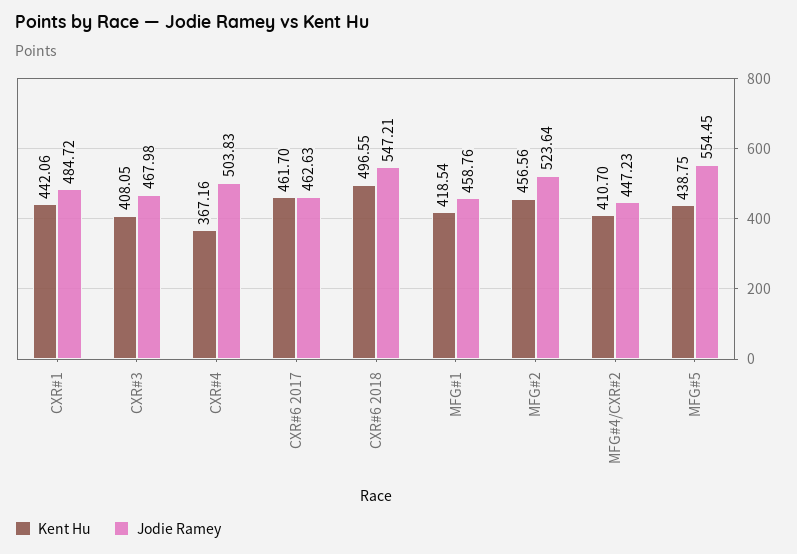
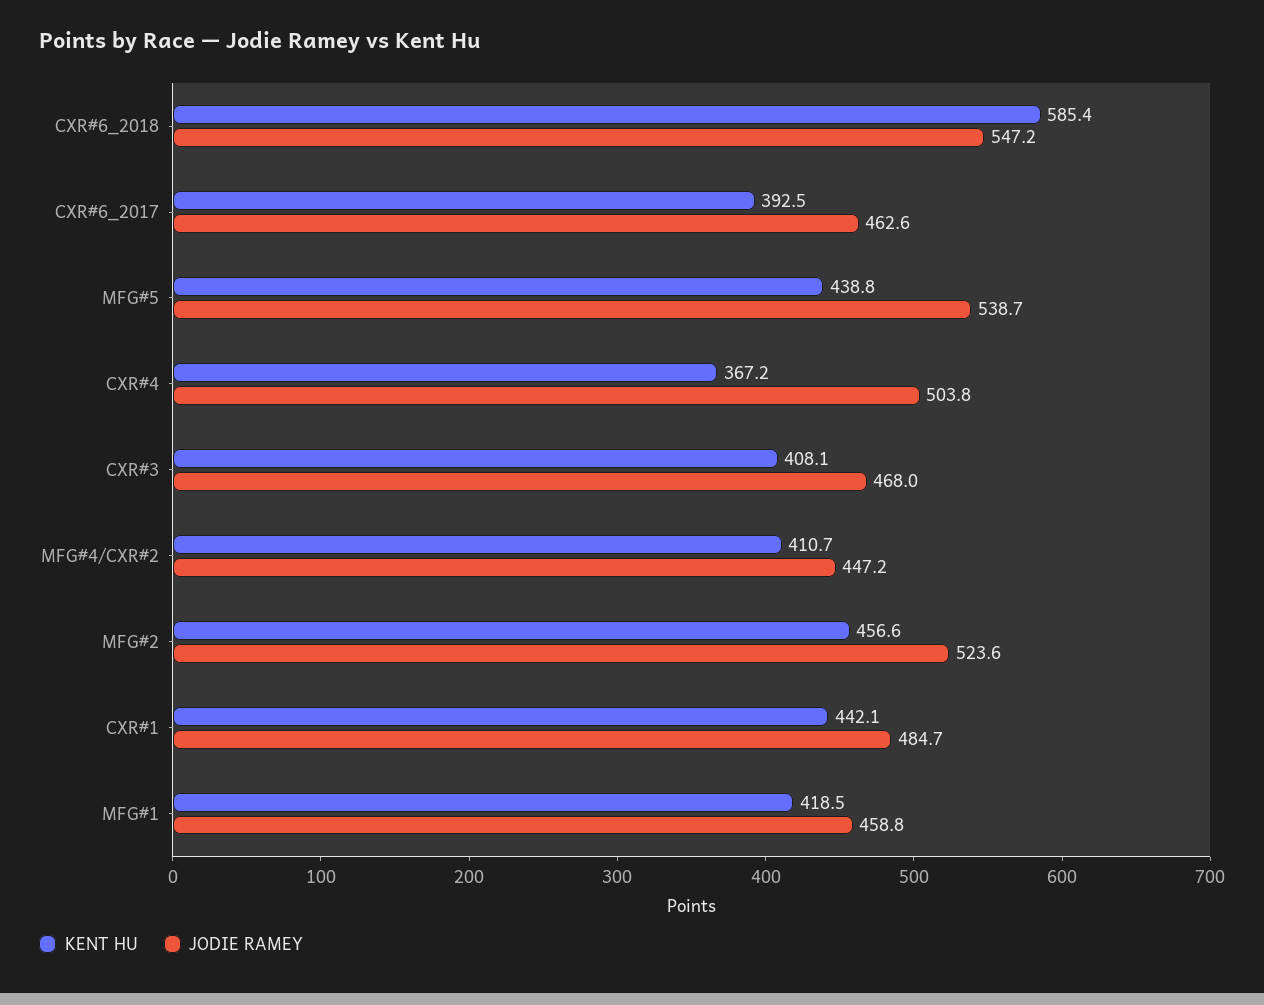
Kent Hu, CXR#6 2017: 461.7 -> 392.5
Kent Hu, CXR#6 2018: 496.55 -> 585.4
Jodie Ramey, MFG#5: 554.45 -> 538.7

